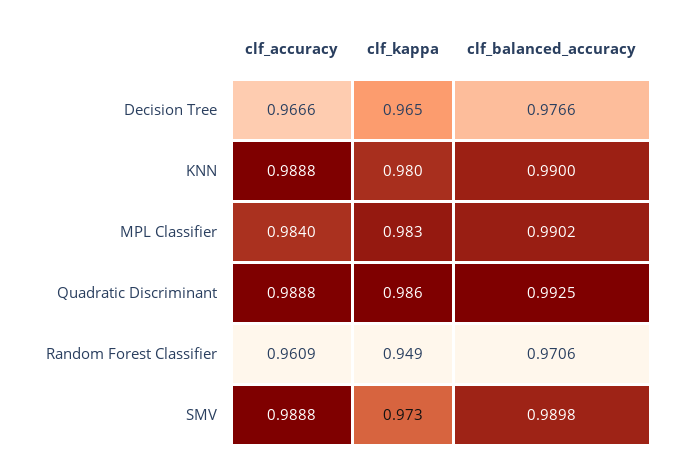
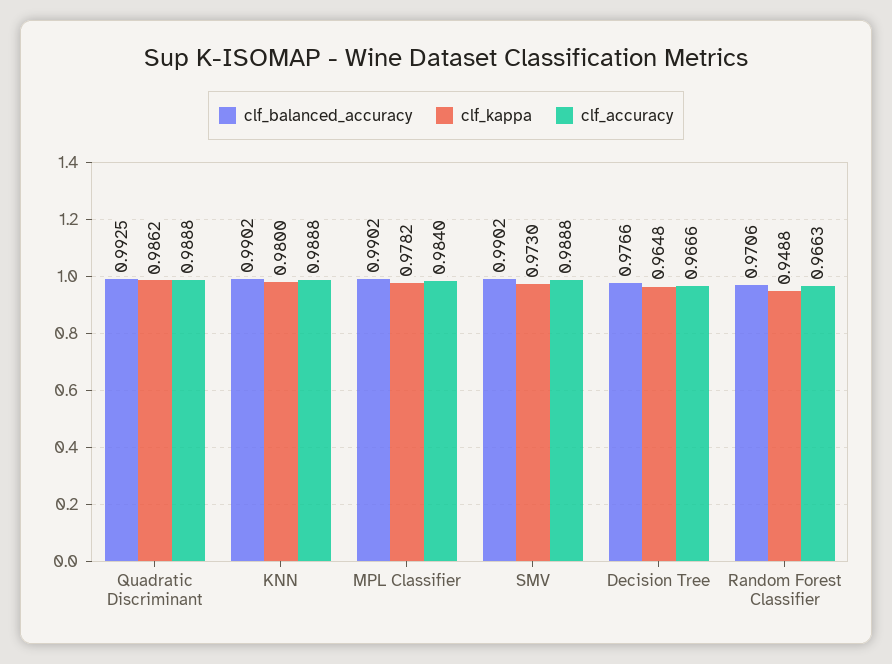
clf_balanced_accuracy, KNN: 0.99 -> 0.9902
clf_kappa, MPL Classifier: 0.983 -> 0.9782
clf_accuracy, Random Forest Classifier: 0.9609 -> 0.9663
clf_balanced_accuracy, SMV: 0.9898 -> 0.9902

